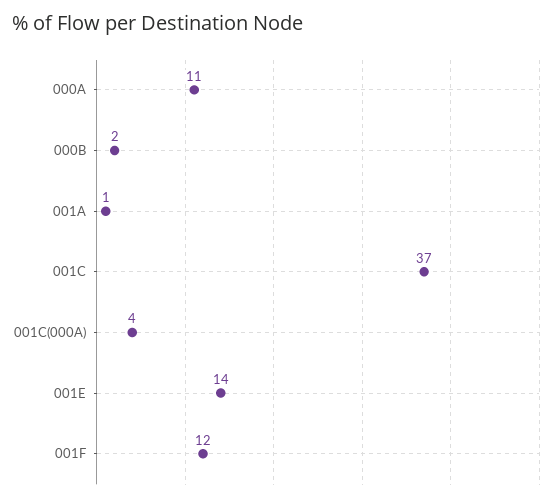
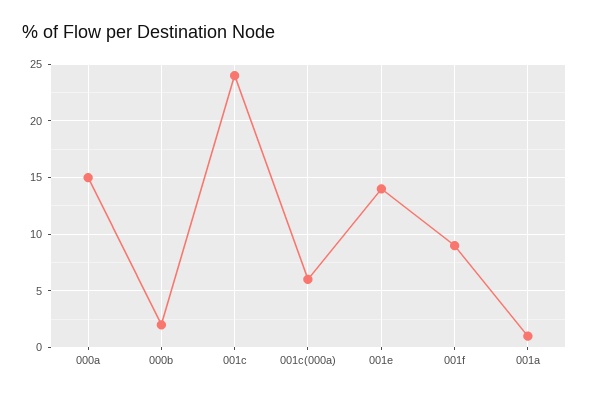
000A: 11 -> 15
001C: 37 -> 24
001C(000A): 4 -> 6
001F: 12 -> 9

